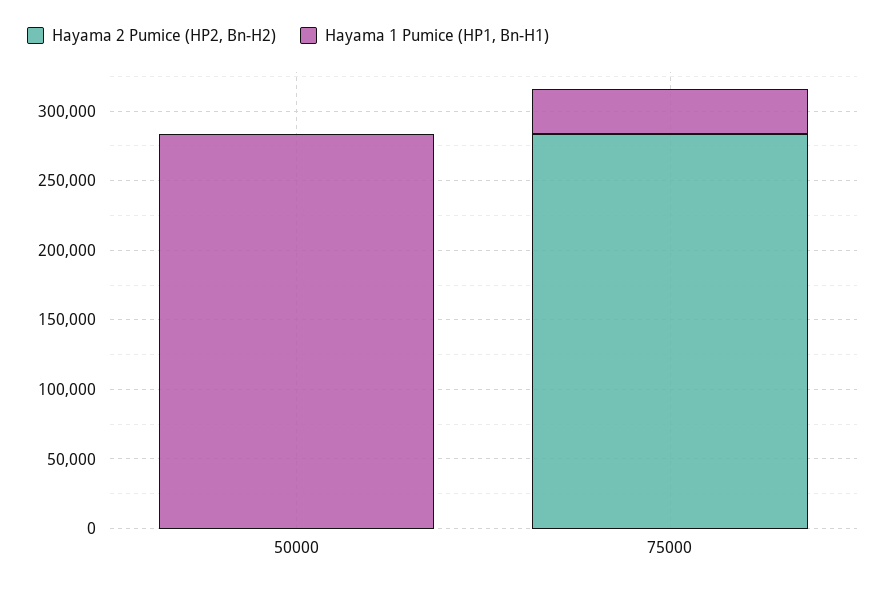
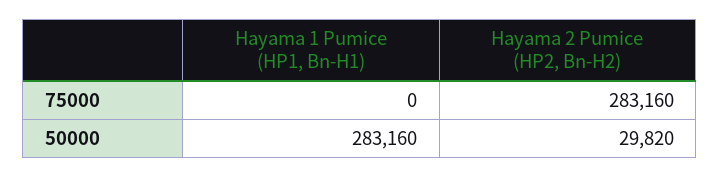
Hayama 2 Pumice (HP2, Bn-H2), 50000: 0 -> 29820
Hayama 1 Pumice (HP1, Bn-H1), 75000: 30000 -> 0

